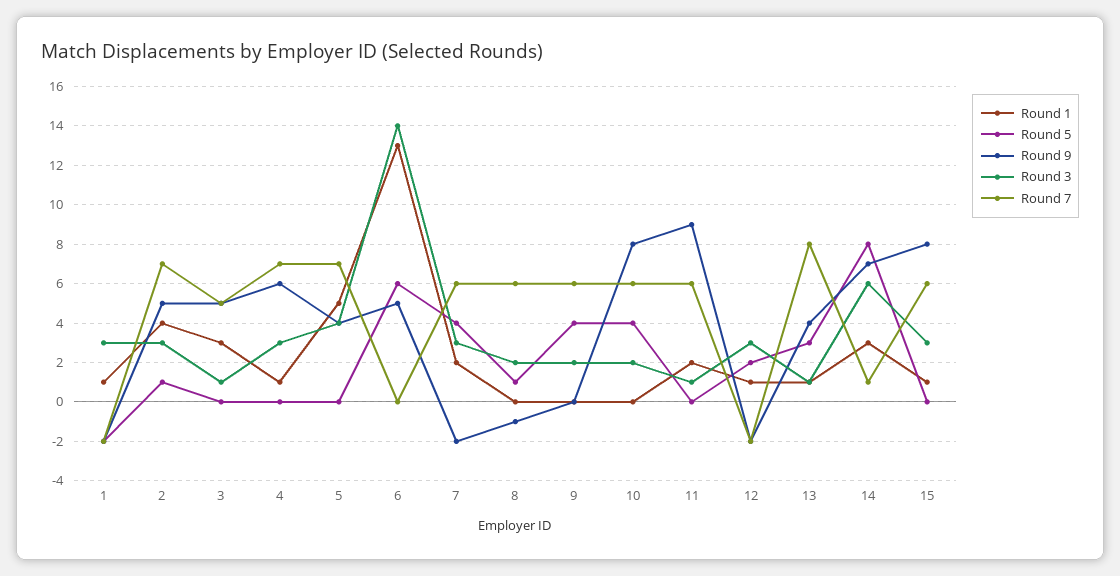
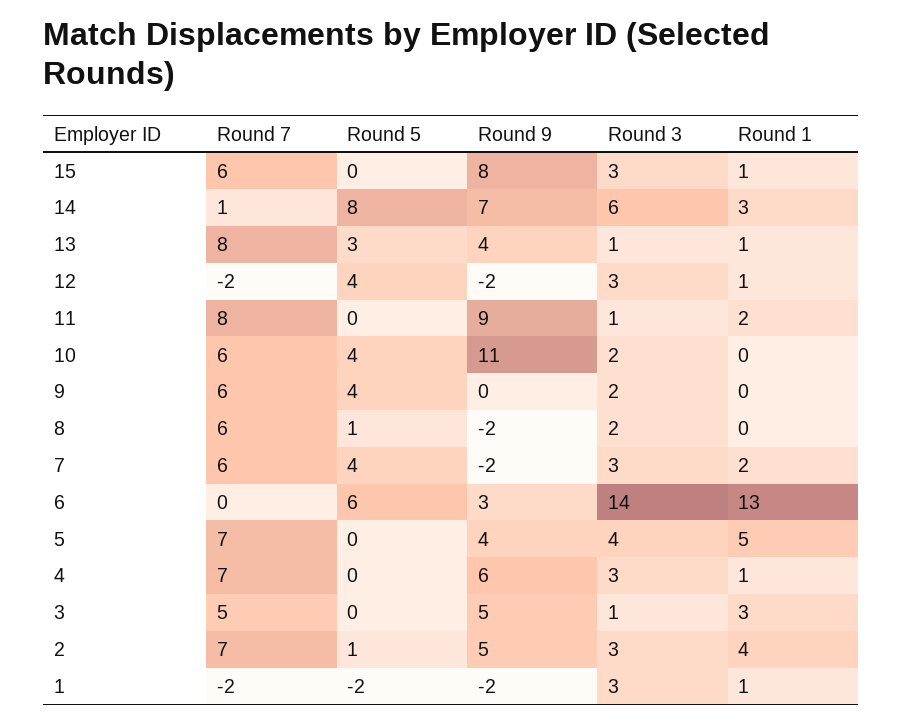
Round 9, 6: 5 -> 3
Round 9, 8: -1 -> -2
Round 9, 10: 8 -> 11
Round 7, 11: 6 -> 8
Round 5, 12: 2 -> 4

